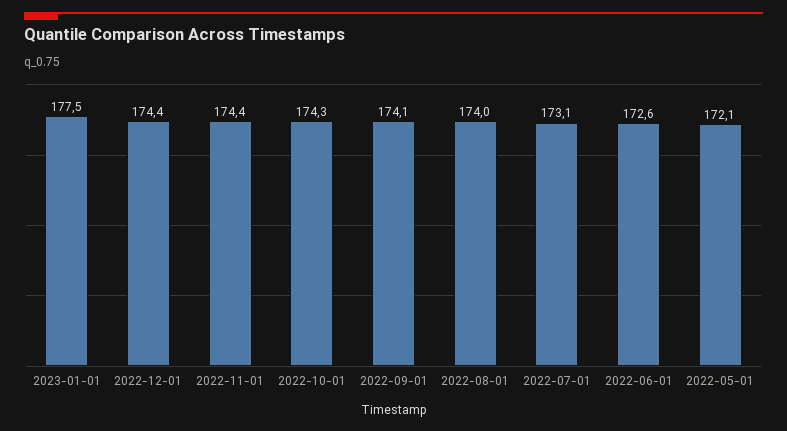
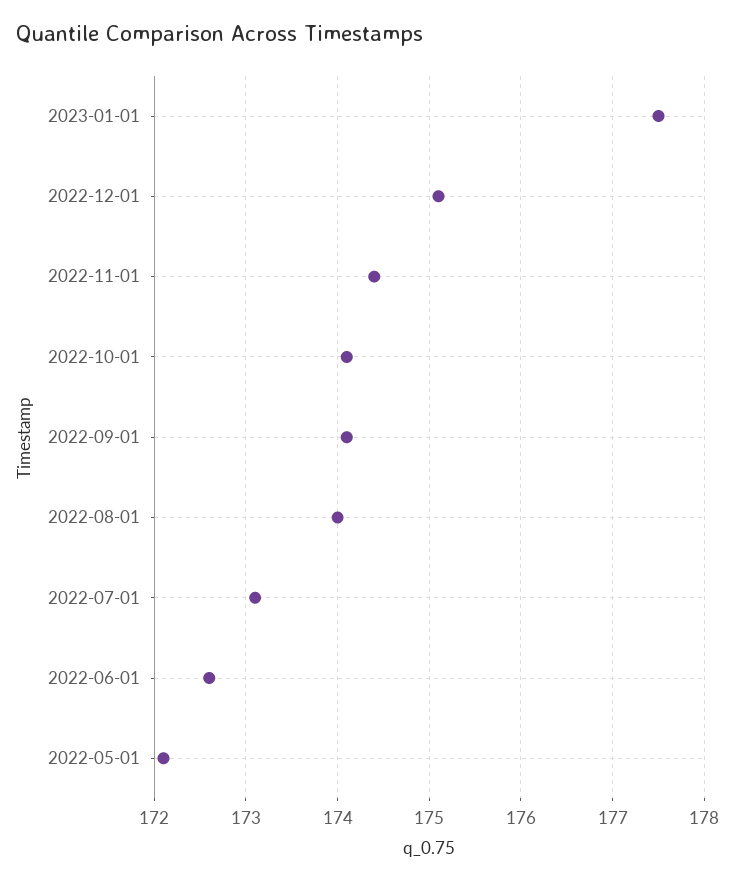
2022-12-01: 174.4 -> 175.1
2022-10-01: 174.3 -> 174.1

